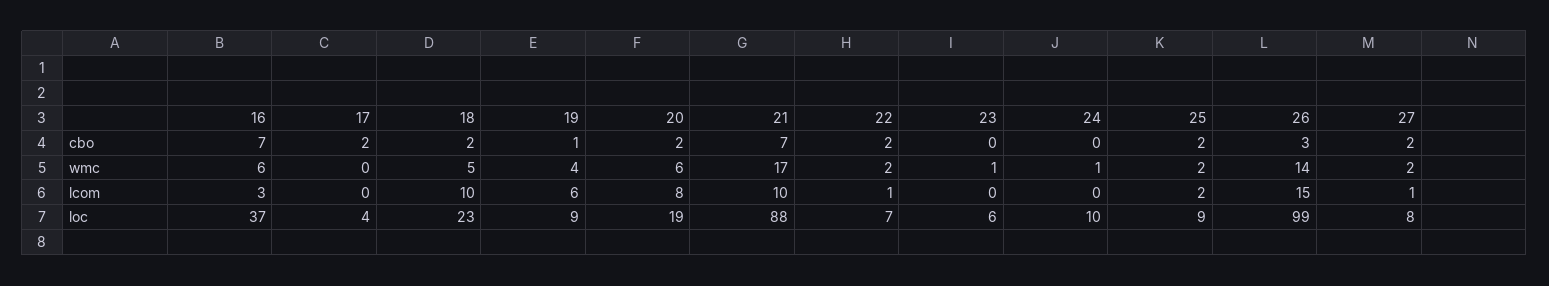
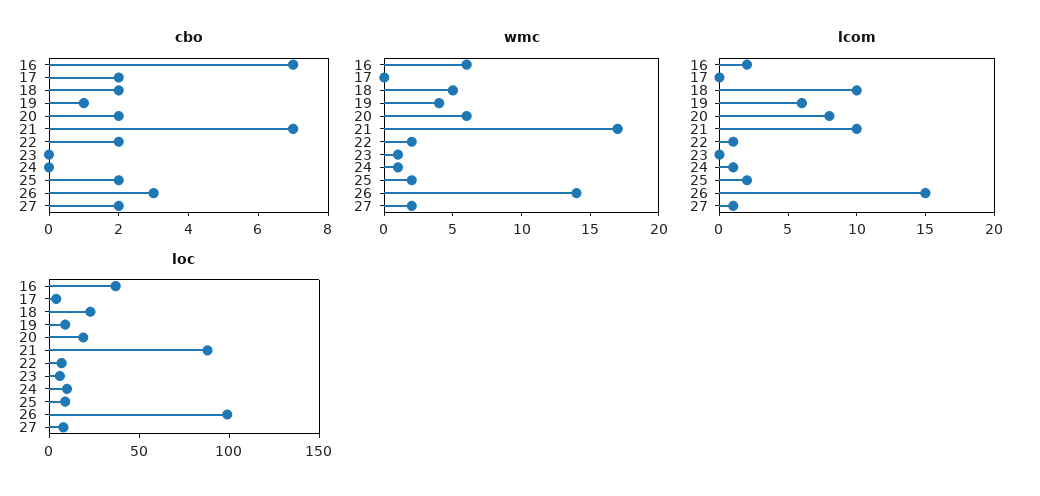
lcom, 16: 3 -> 2
lcom, 24: 0 -> 1

